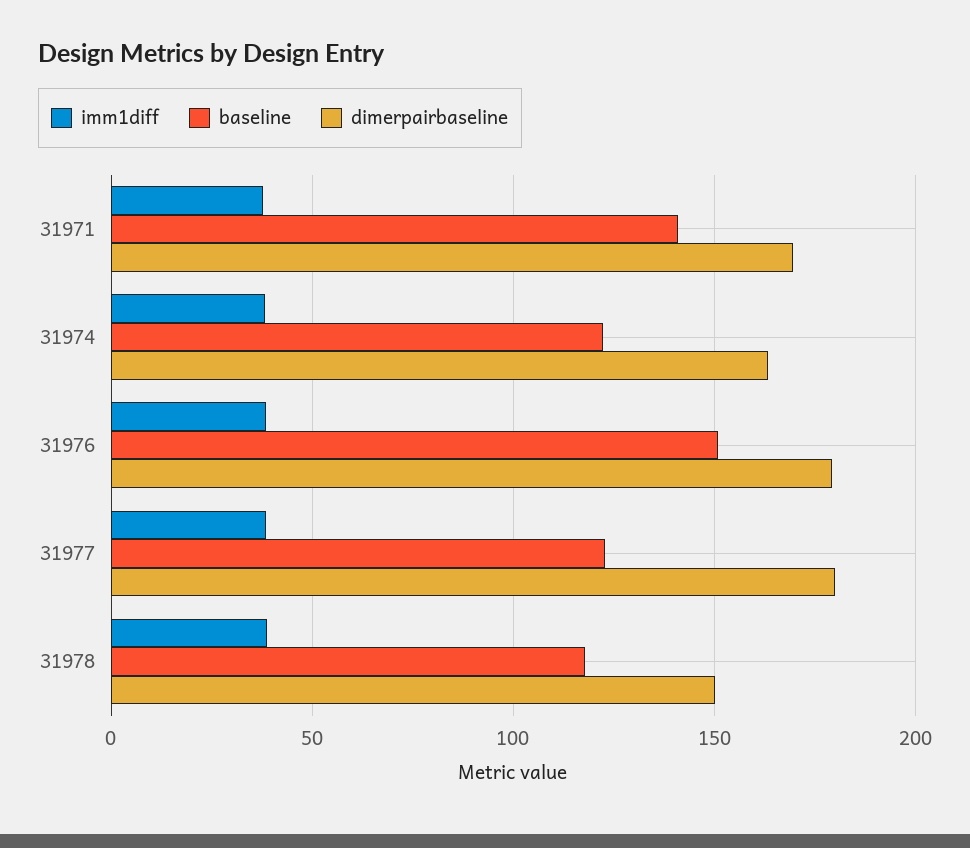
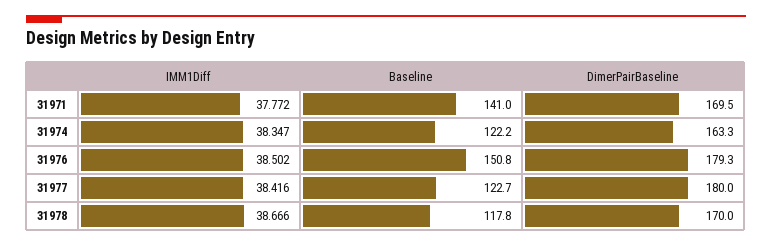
dimerpairbaseline, 31978: 150 -> 170

